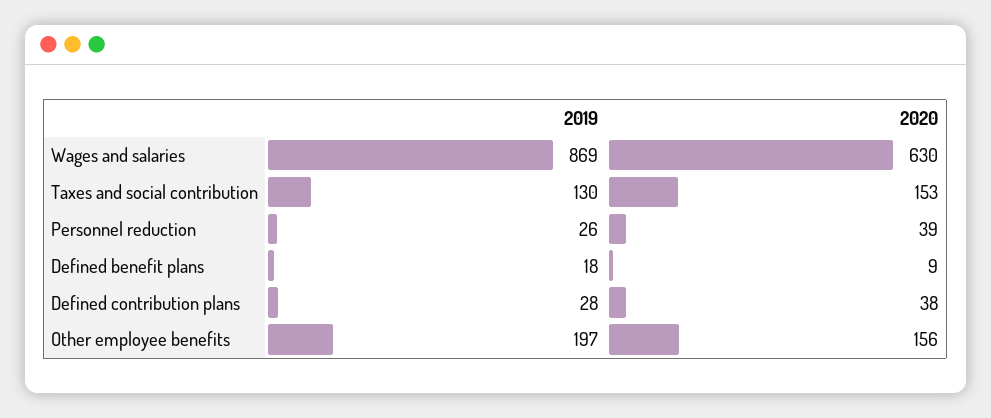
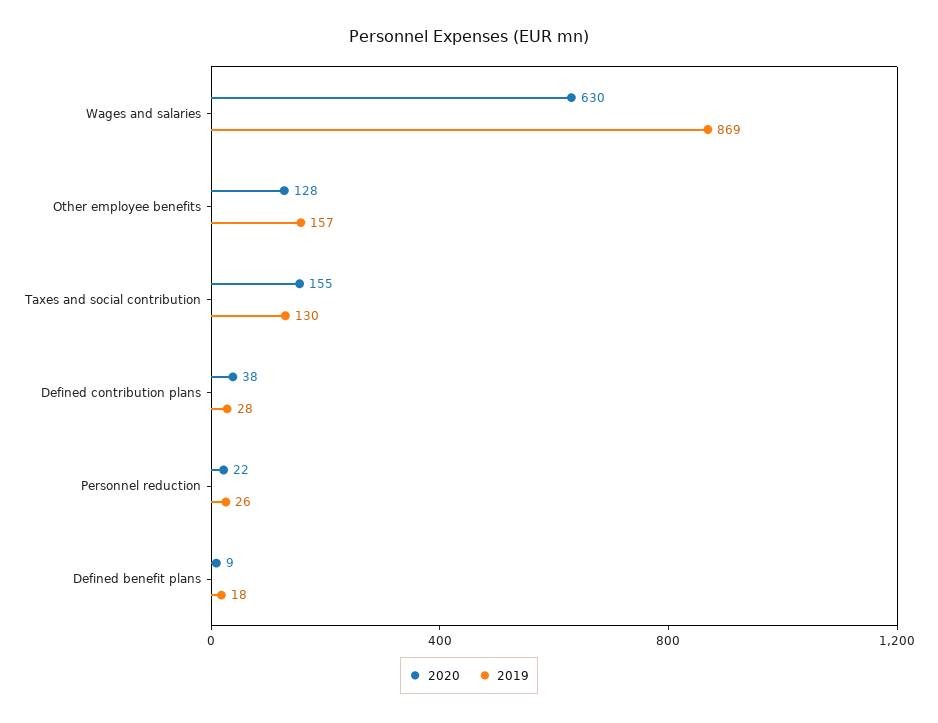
2020, Taxes and social contribution: 153 -> 155
2020, Personnel reduction: 39 -> 22
2019, Other employee benefits: 197 -> 157
2020, Other employee benefits: 156 -> 128

